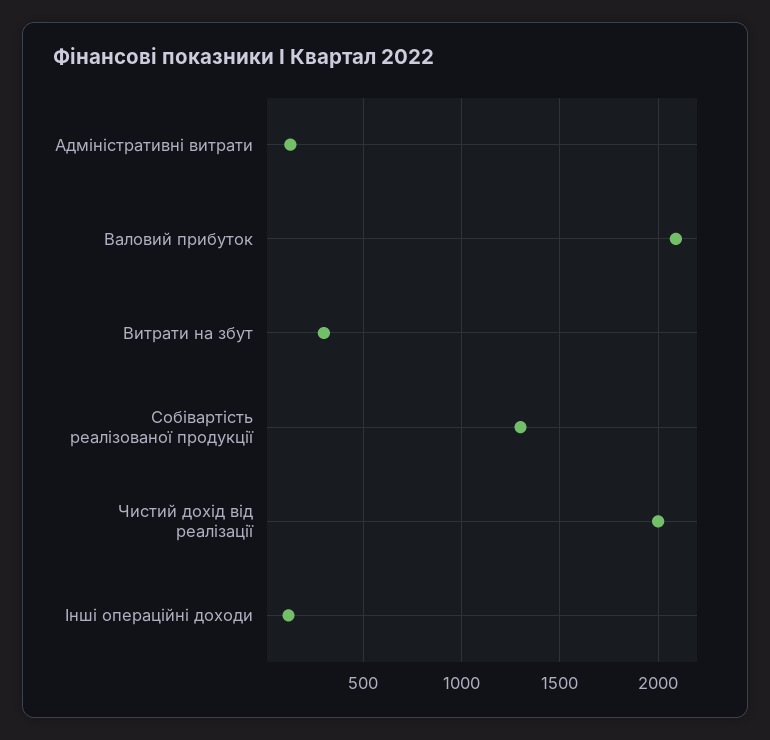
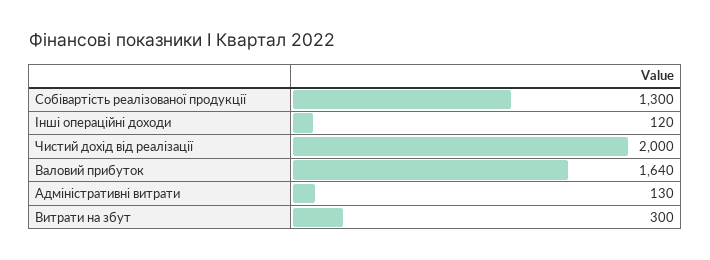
Валовий прибуток: 2100 -> 1640

